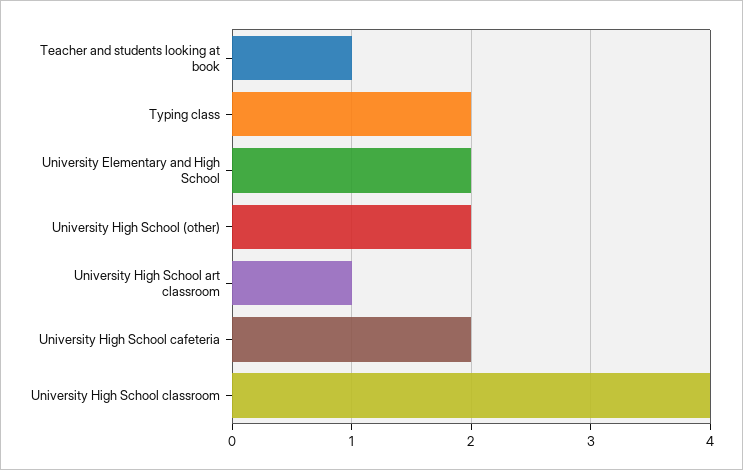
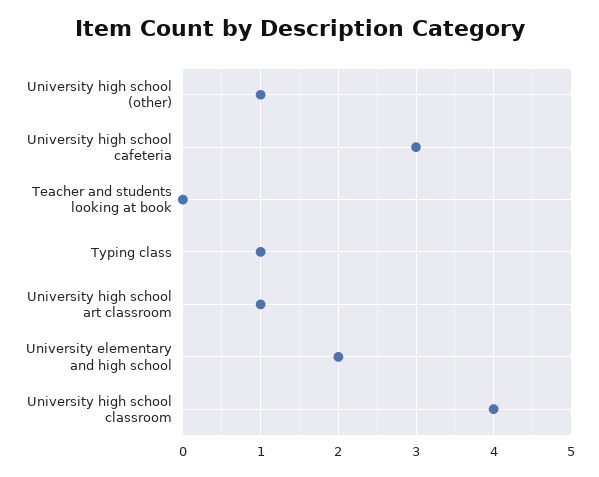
Teacher and students looking at book: 1 -> 0
Typing class: 2 -> 1
University High School (other): 2 -> 1
University High School cafeteria: 2 -> 3

